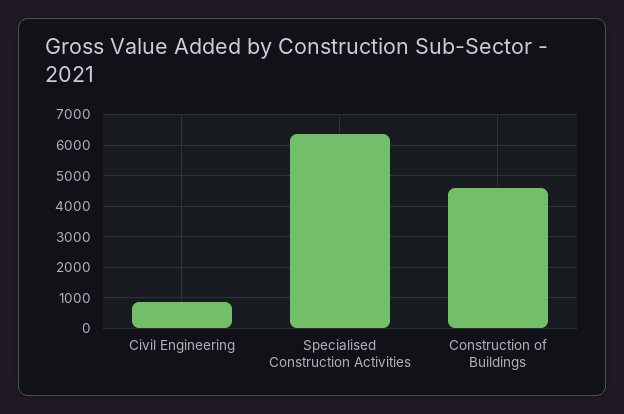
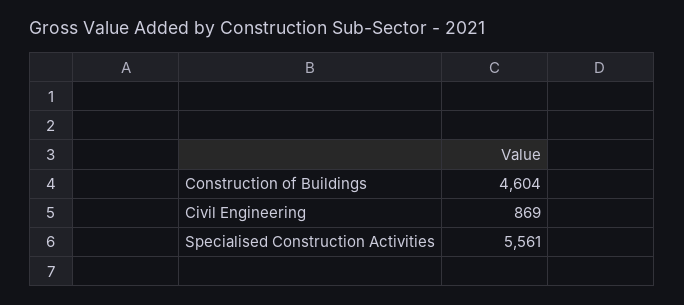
Specialised Construction Activities: 6400 -> 5561

